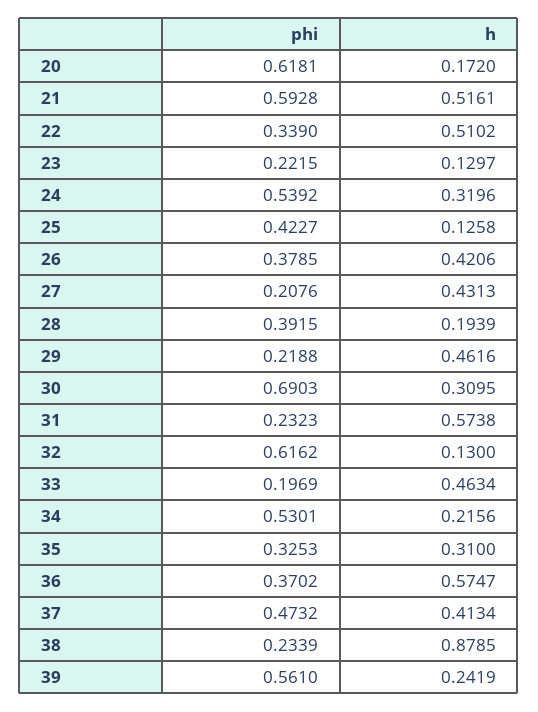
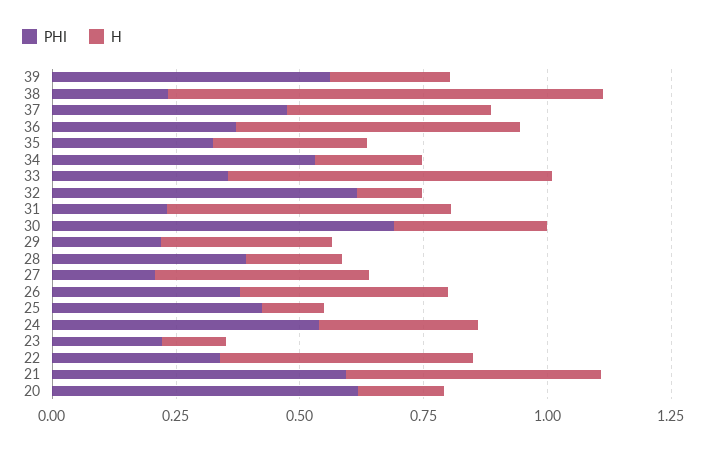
h, 29: 0.4616 -> 0.35
phi, 33: 0.1969 -> 0.35
h, 33: 0.4634 -> 0.65

